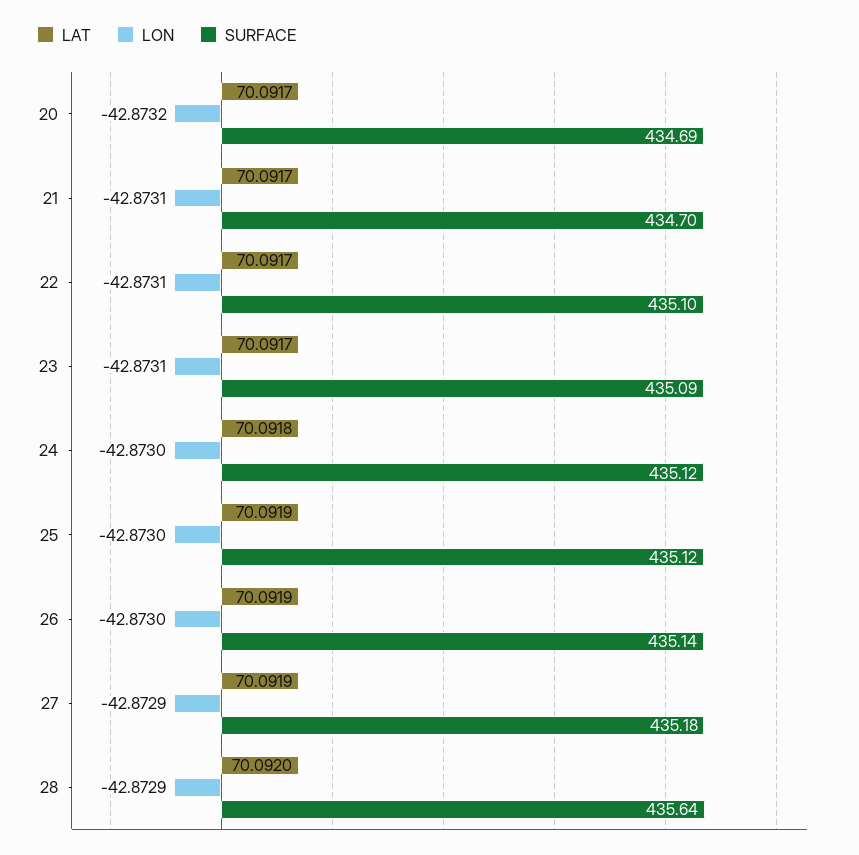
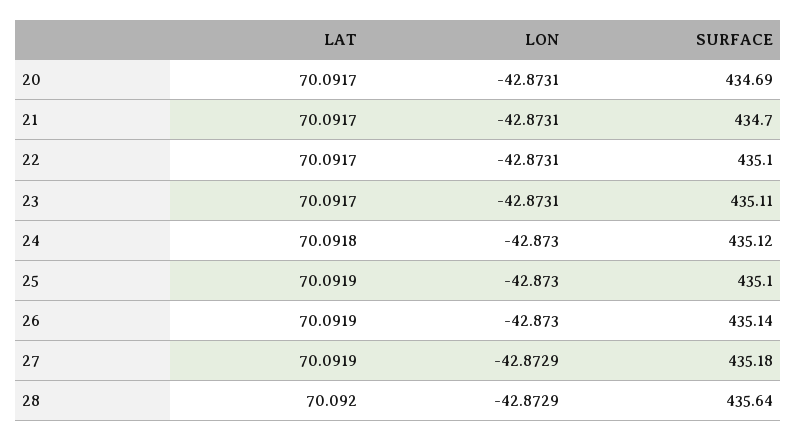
LON, 20: -42.8732 -> -42.8731
SURFACE, 23: 435.09 -> 435.11
SURFACE, 25: 435.12 -> 435.1

